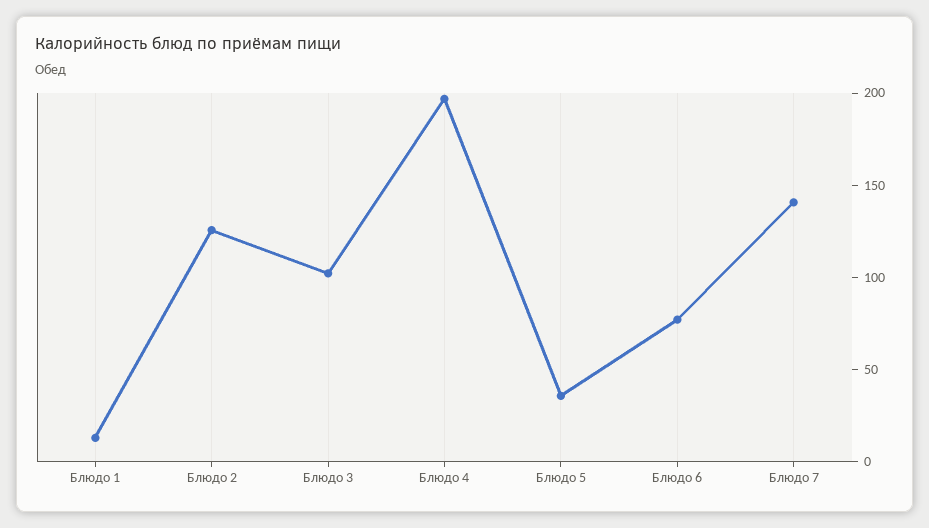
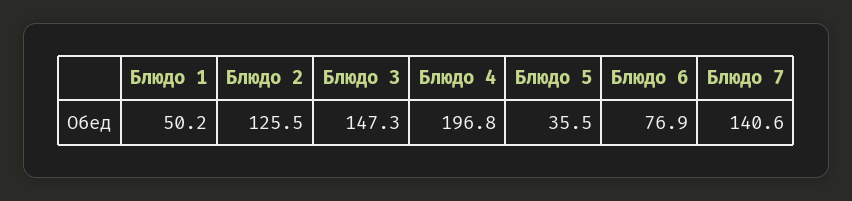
Блюдо 1: 10 -> 50.2
Блюдо 3: 100 -> 147.3

